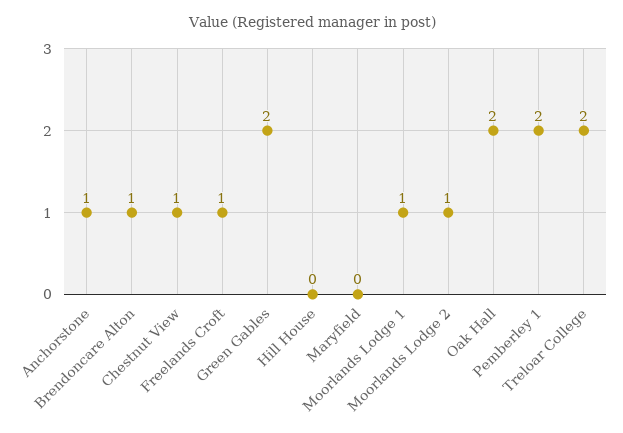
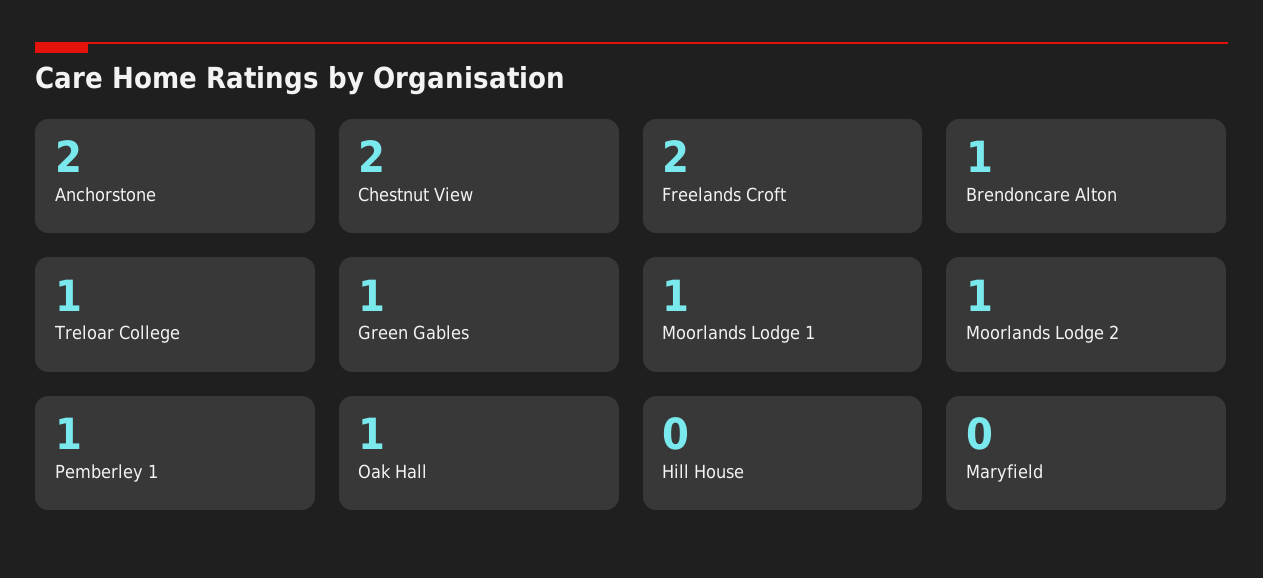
Anchorstone: 1 -> 2
Chestnut View: 1 -> 2
Freelands Croft: 1 -> 2
Green Gables: 2 -> 1
Oak Hall: 2 -> 1
Pemberley 1: 2 -> 1
Treloar College: 2 -> 1

